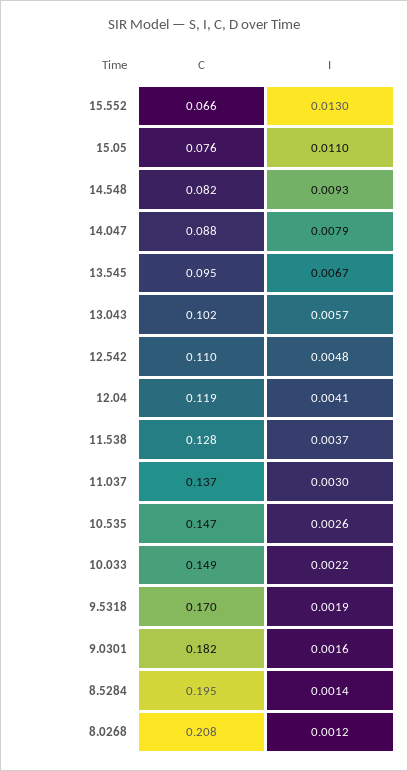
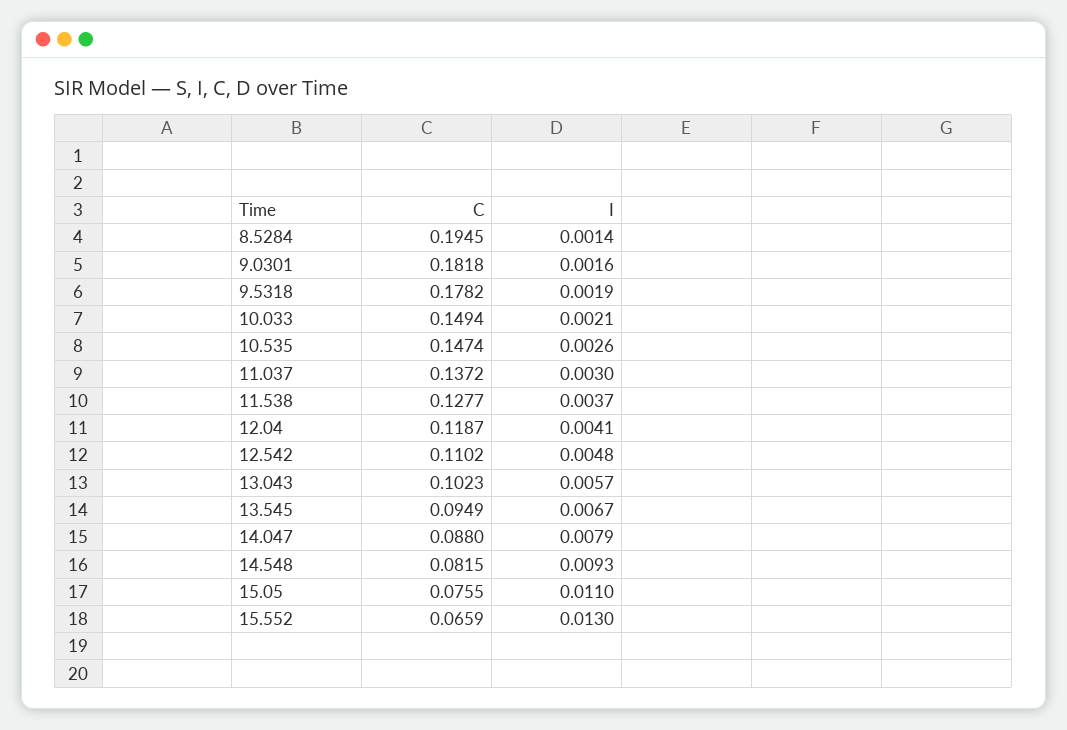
I, 10.033: 0.0022 -> 0.0021
C, 9.5318: 0.17 -> 0.1782
C, 8.0268: 0.208 -> none
I, 8.0268: 0.0012 -> none

